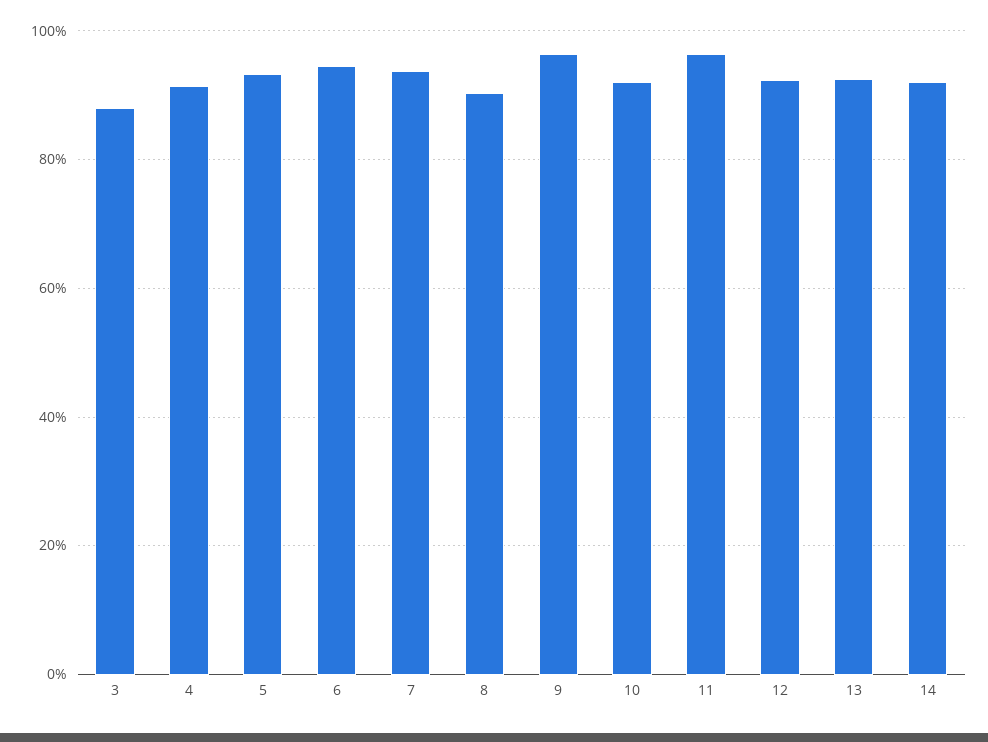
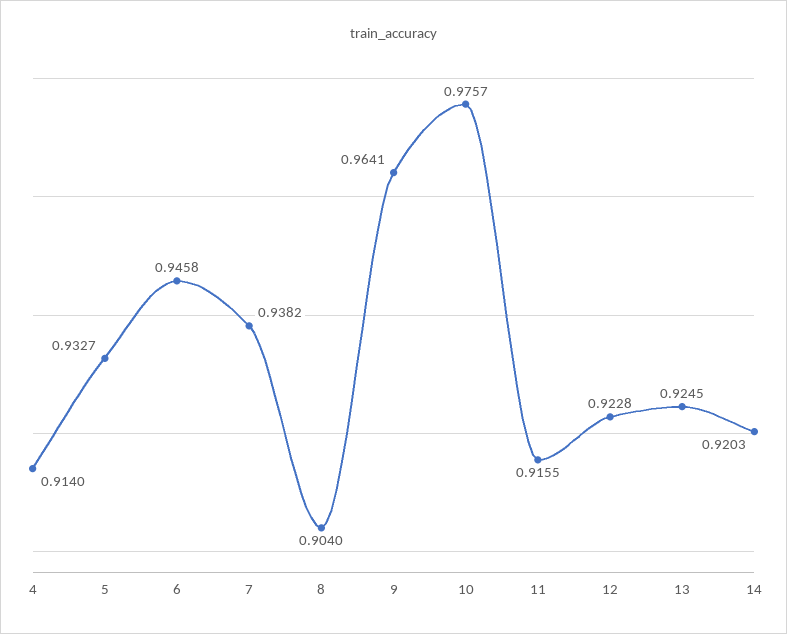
3: 0.88 -> none
10: 0.92 -> 0.9757
11: 0.96 -> 0.9155

